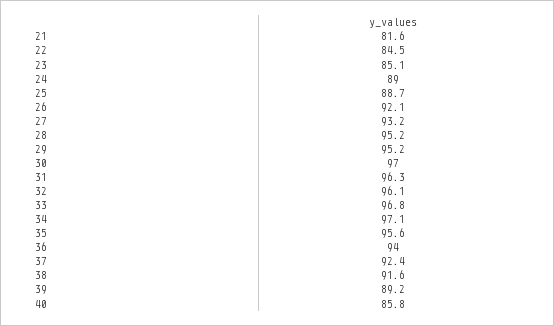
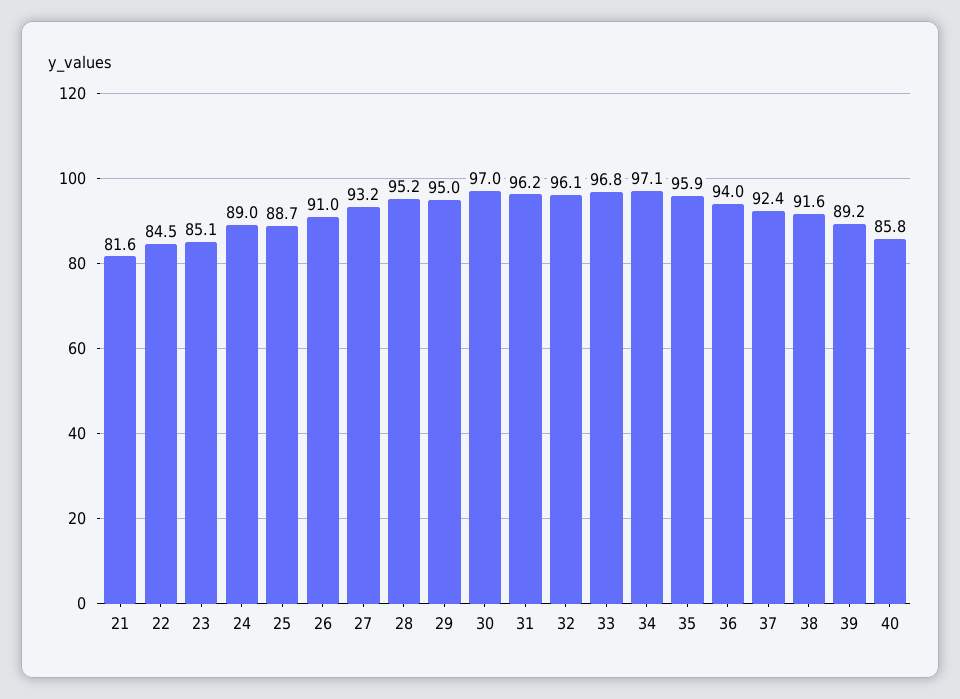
26: 92.1 -> 91
29: 95.2 -> 95
31: 96.3 -> 96.2
35: 95.6 -> 95.9

